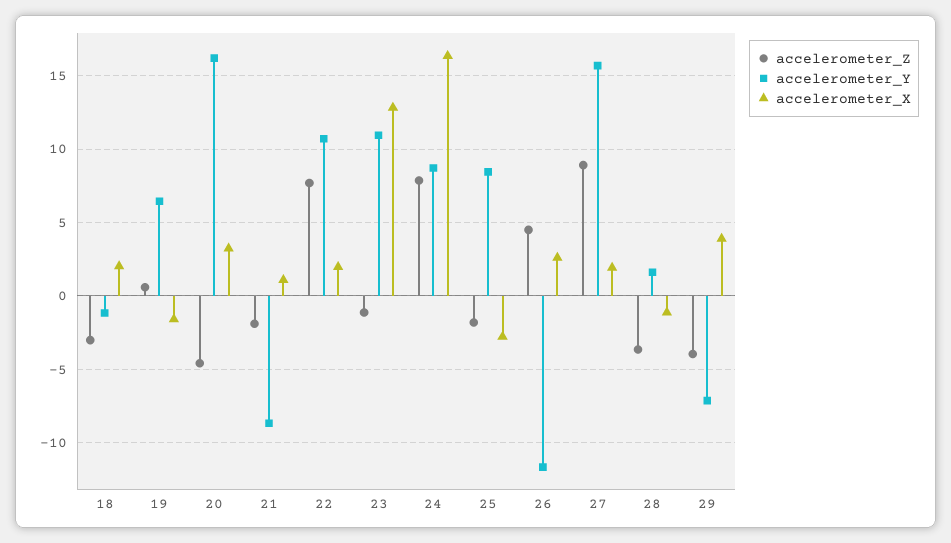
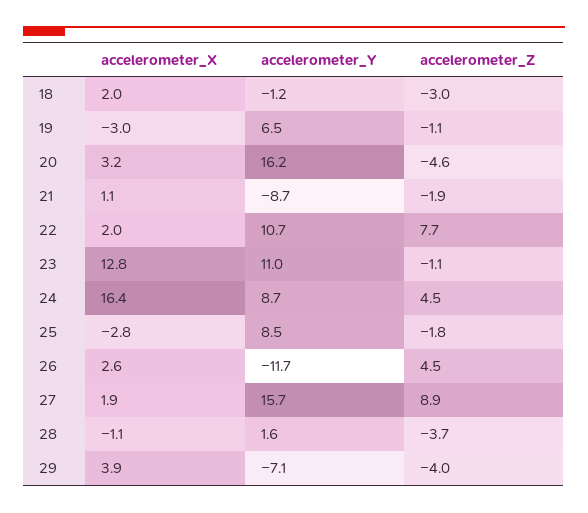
accelerometer_Z, 19: 0.5 -> -1.1
accelerometer_X, 19: -1.5 -> -3
accelerometer_Z, 24: 8 -> 4.5

